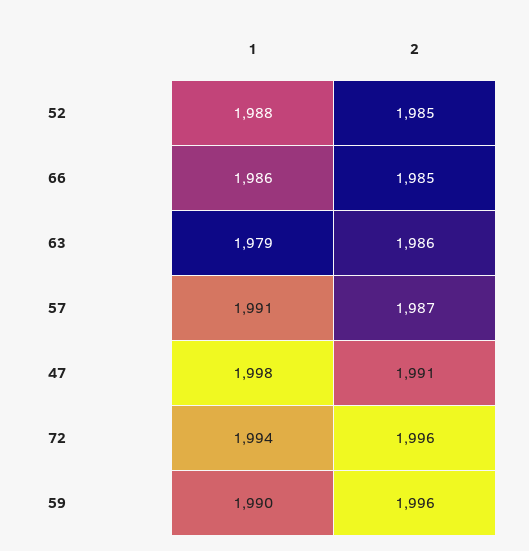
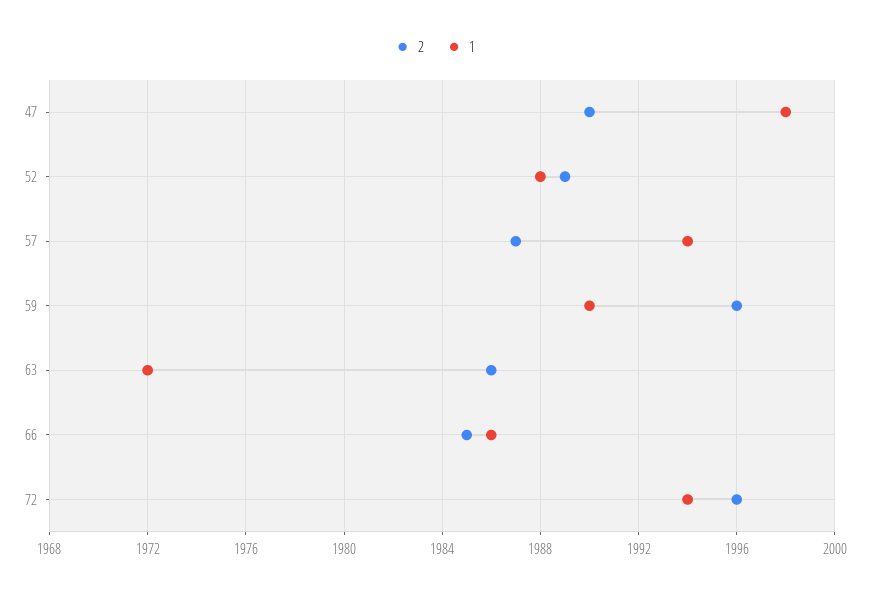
2, 52: 1985 -> 1989
1, 63: 1979 -> 1972
1, 57: 1991 -> 1994
2, 47: 1991 -> 1990

